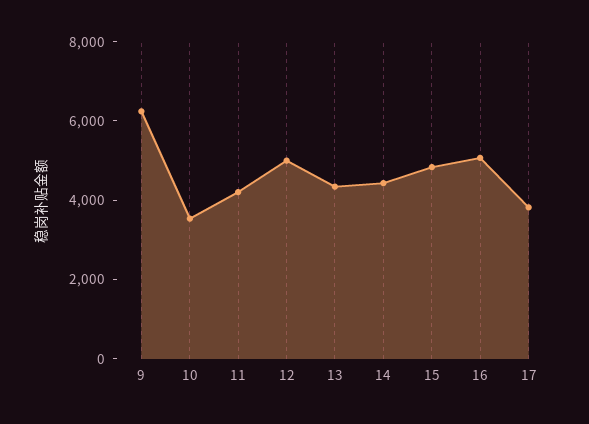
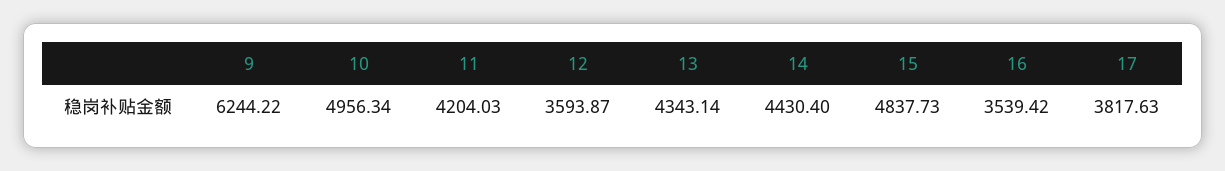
10: 3500 -> 4956.34
12: 5000 -> 3593.87
16: 5000 -> 3539.42

